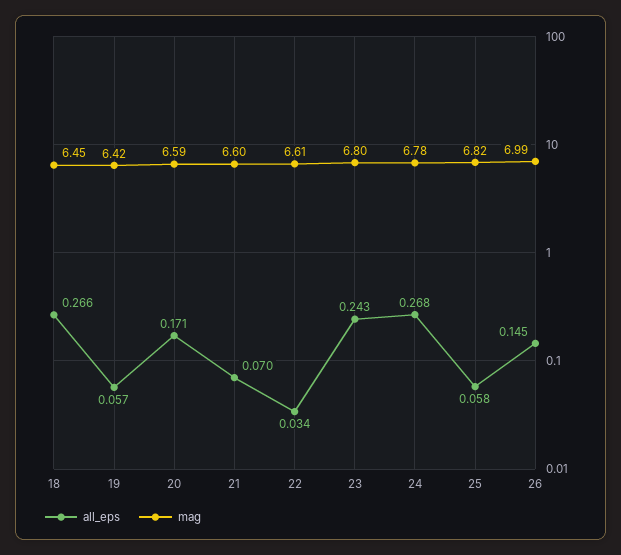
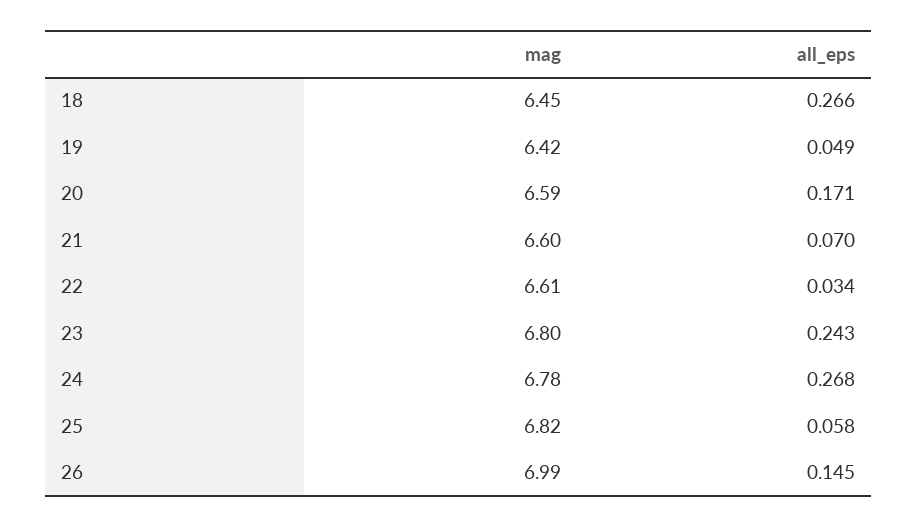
all_eps, 19: 0.057 -> 0.049

